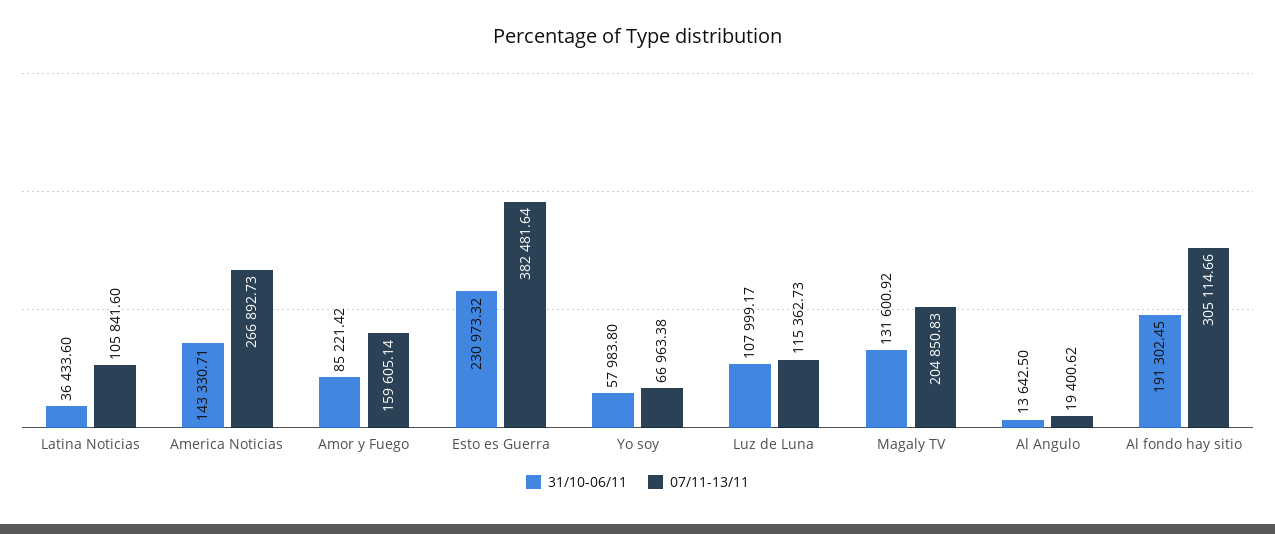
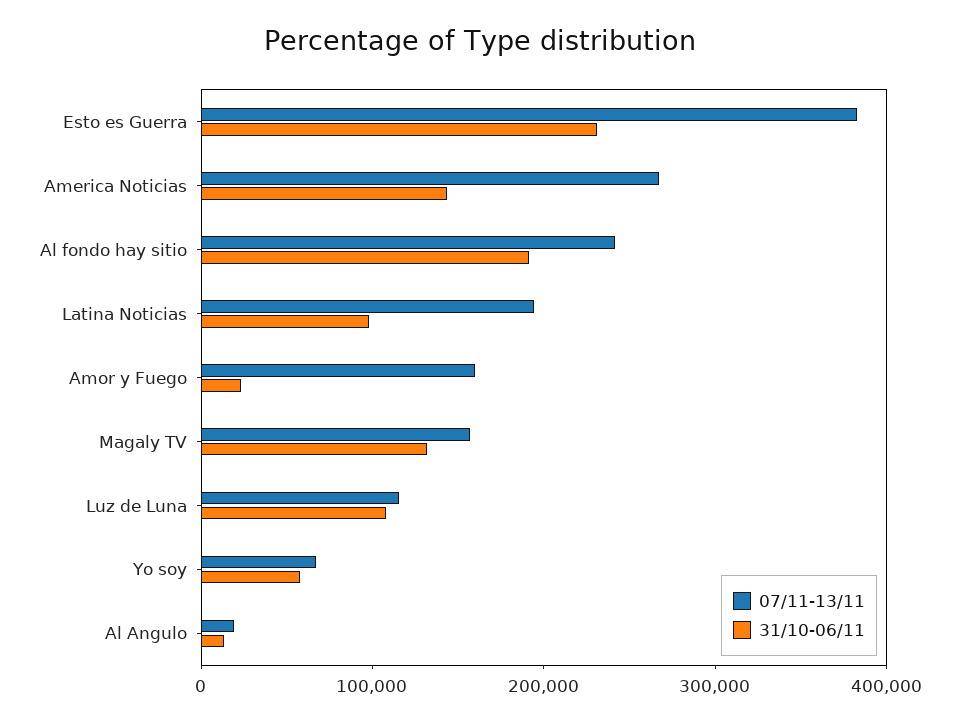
31/10-06/11, Latina Noticias: 36433.6 -> 100000
07/11-13/11, Latina Noticias: 105841.6 -> 200000
31/10-06/11, Amor y Fuego: 85221.42 -> 20000
07/11-13/11, Magaly TV: 204850.83 -> 160000
07/11-13/11, Al fondo hay sitio: 305114.66 -> 240000

